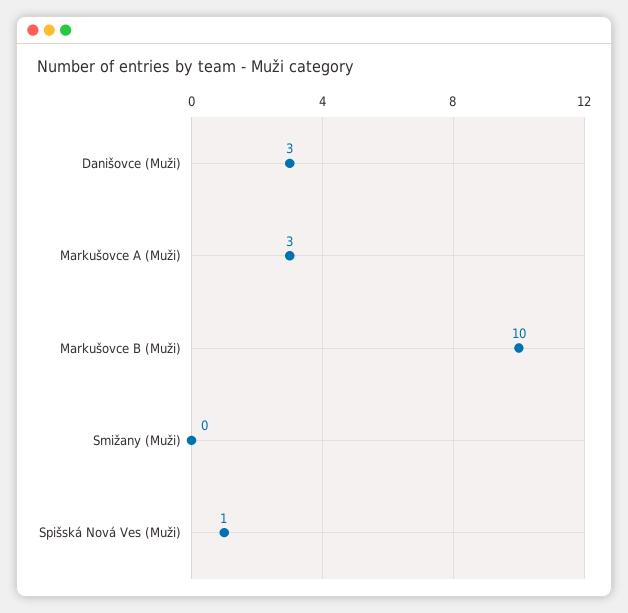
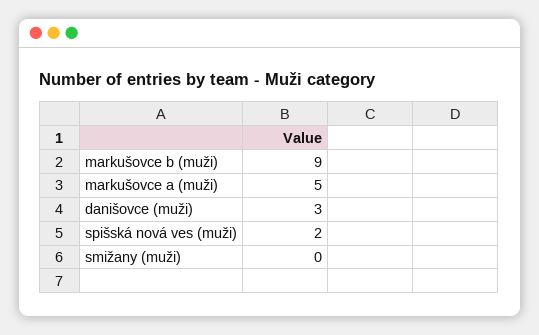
Markušovce A (Muži): 3 -> 5
Markušovce B (Muži): 10 -> 9
Spišská Nová Ves (Muži): 1 -> 2

